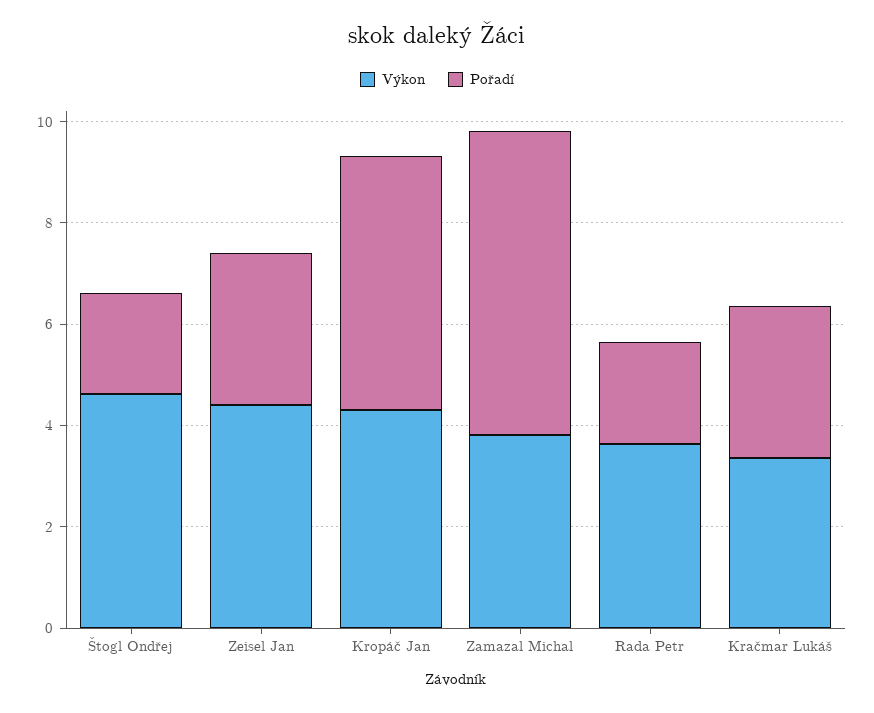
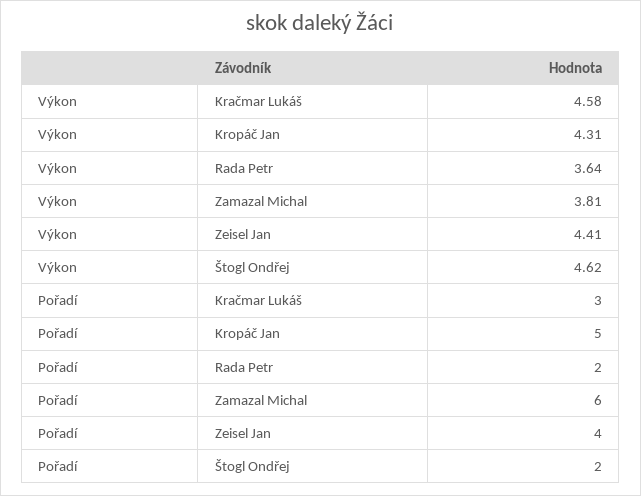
Pořadí, Zeisel Jan: 3 -> 4
Výkon, Kračmar Lukáš: 3.5 -> 4.58

